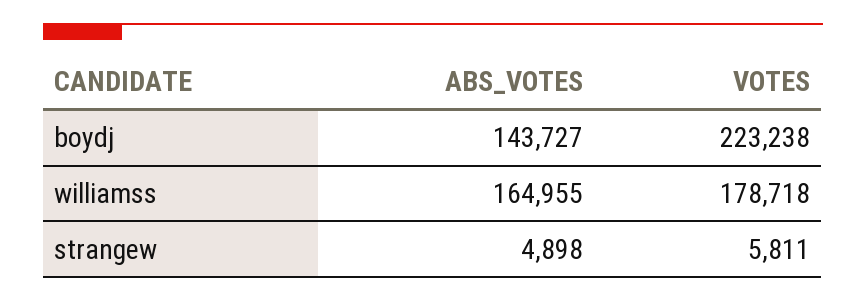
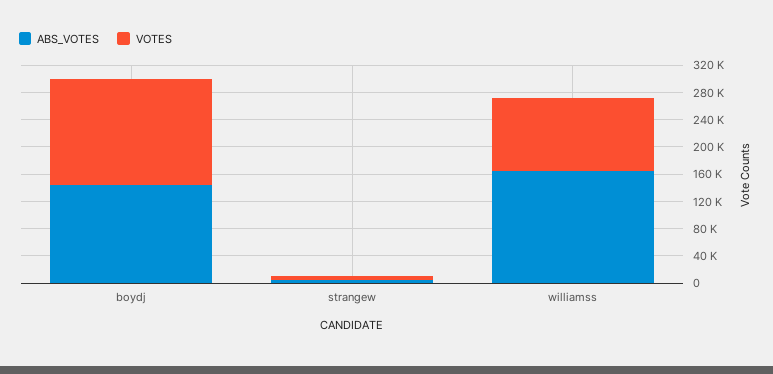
VOTES, boydj: 223238 -> 160000
VOTES, williamss: 178718 -> 100000

